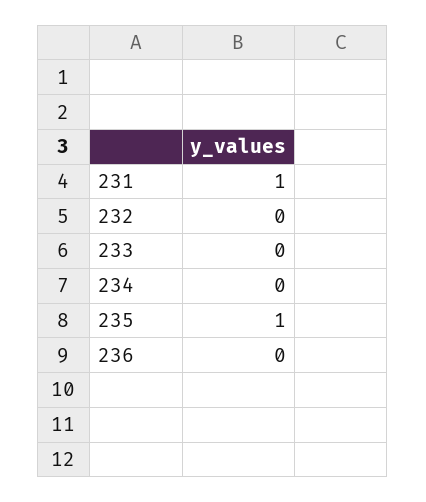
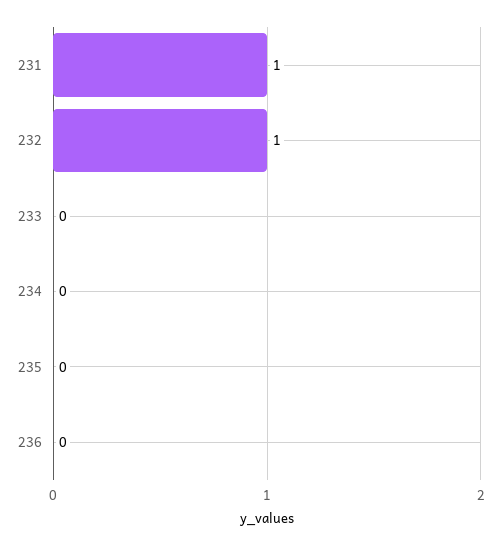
232: 0 -> 1
235: 1 -> 0

